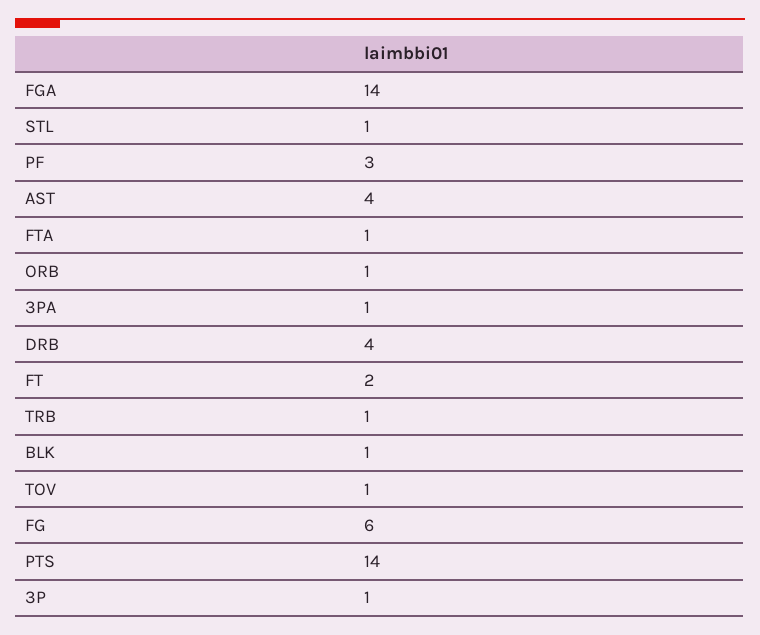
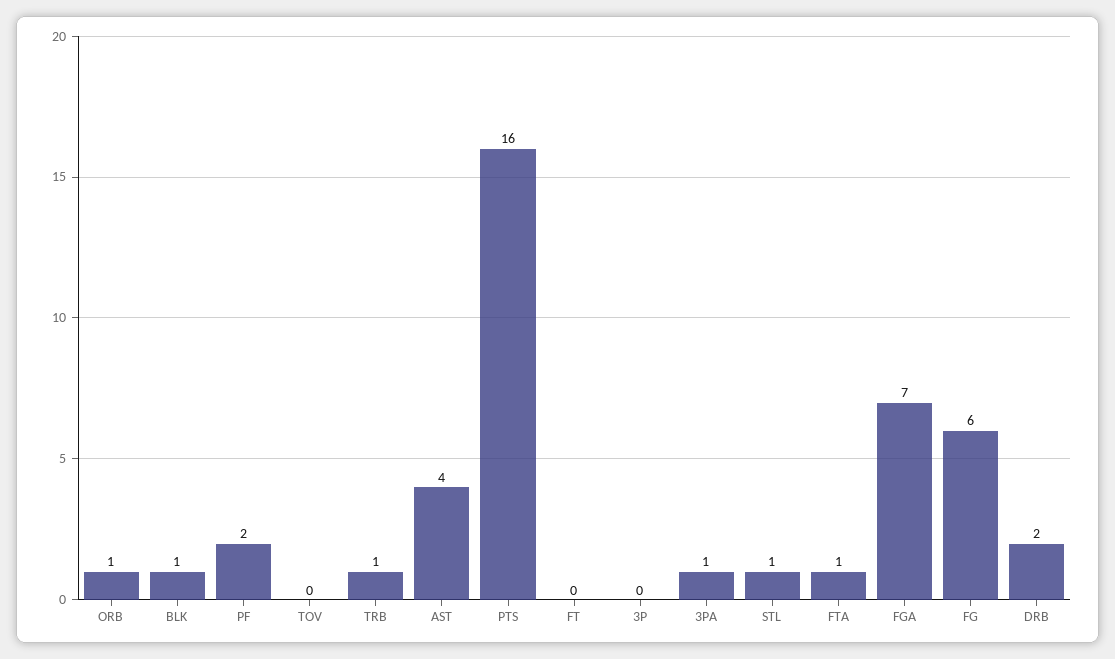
FGA: 14 -> 7
PF: 3 -> 2
DRB: 4 -> 2
FT: 2 -> 0
TOV: 1 -> 0
PTS: 14 -> 16
3P: 1 -> 0

